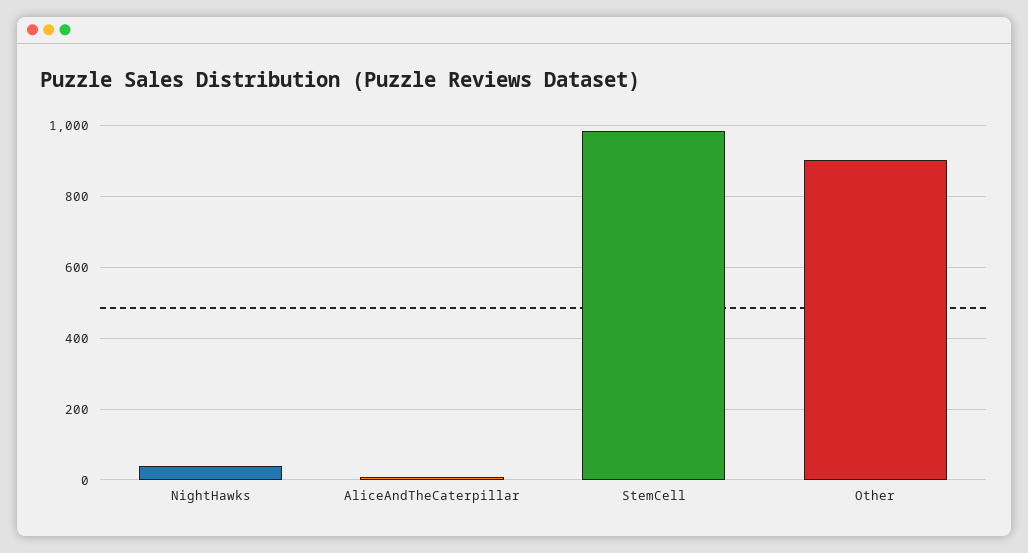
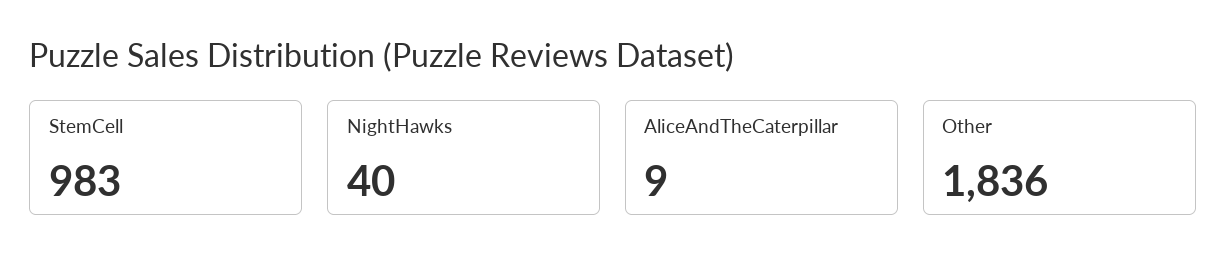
Other: 900 -> 1836

